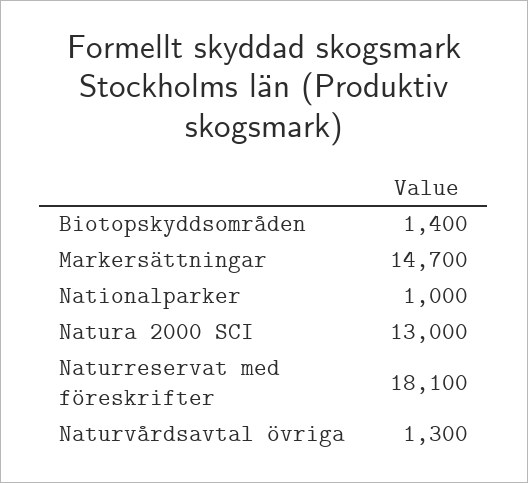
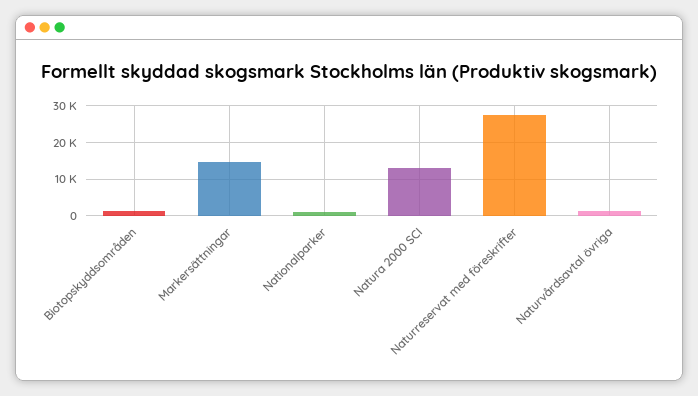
Naturreservat med föreskrifter: 18100 -> 28000

